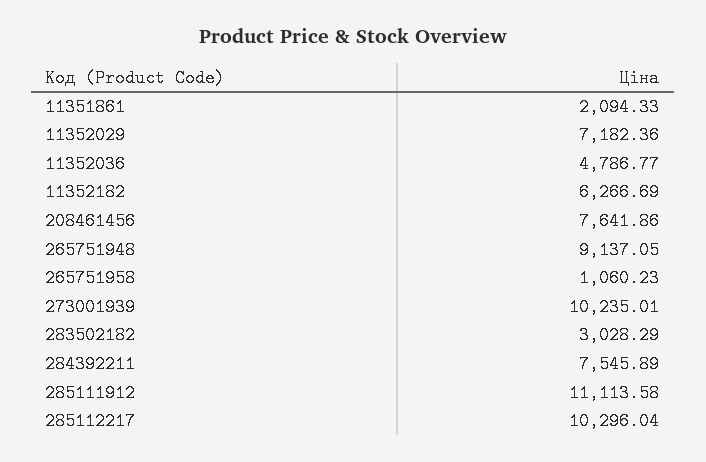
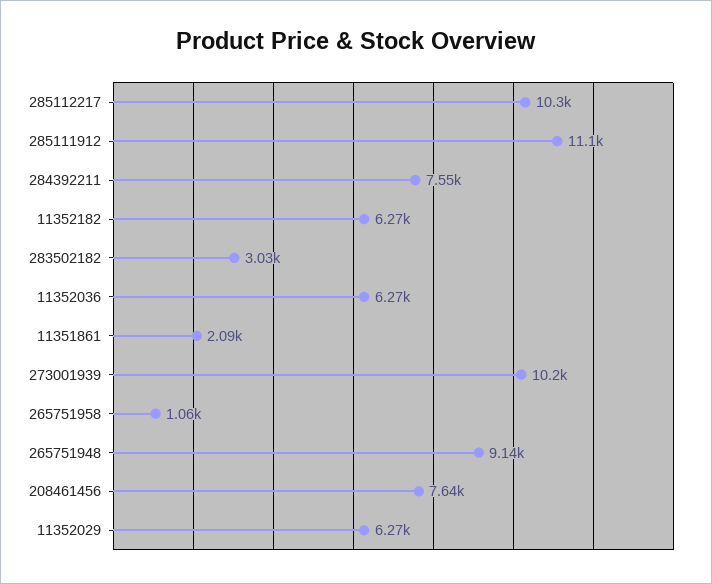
11352029: 7182.36 -> 6270
11352036: 4786.77 -> 6270

